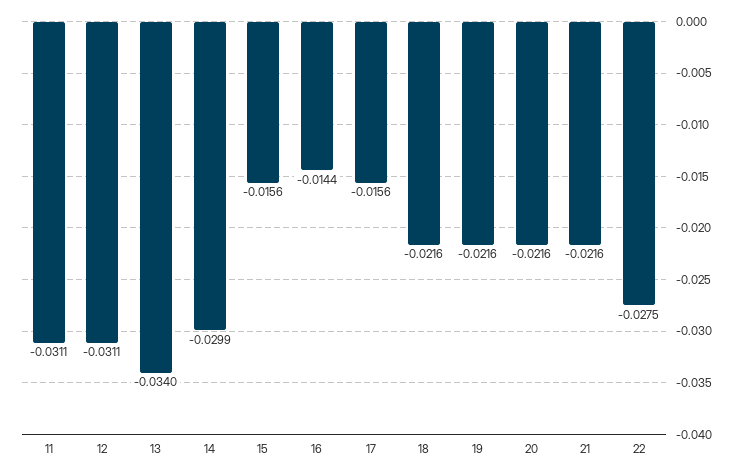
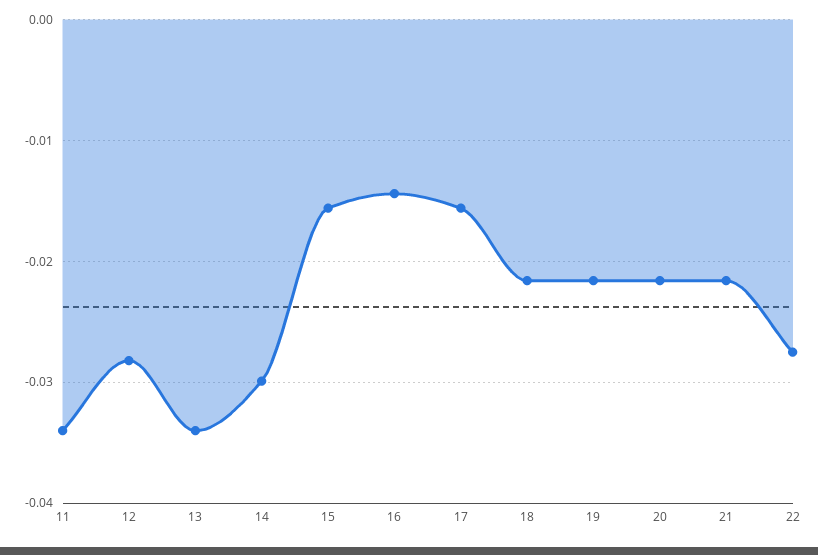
11: -0.0311 -> -0.034
12: -0.0311 -> -0.028

